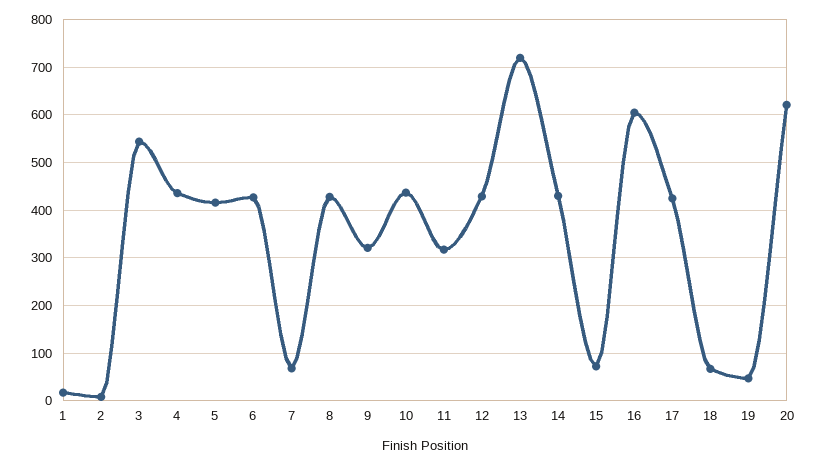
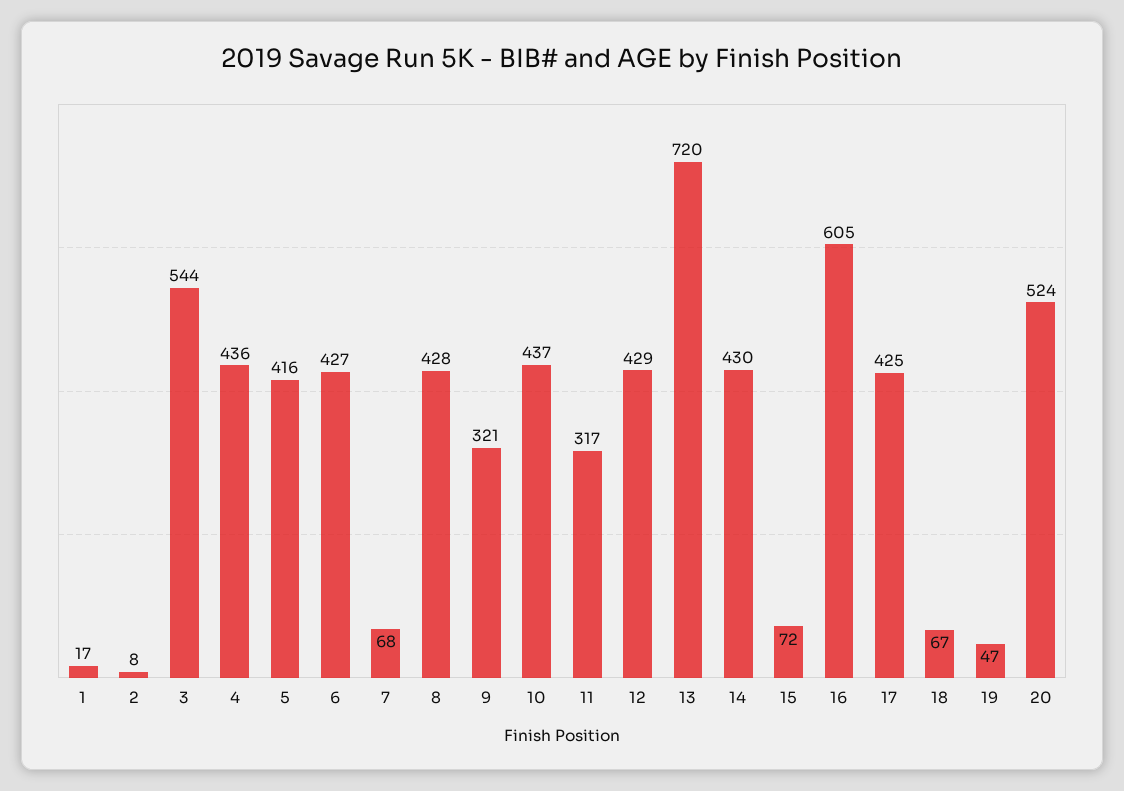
20: 620 -> 524

